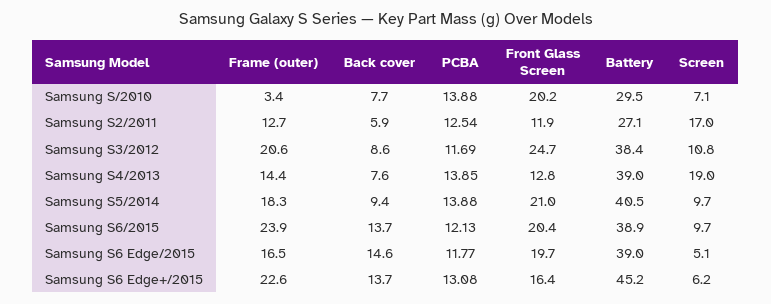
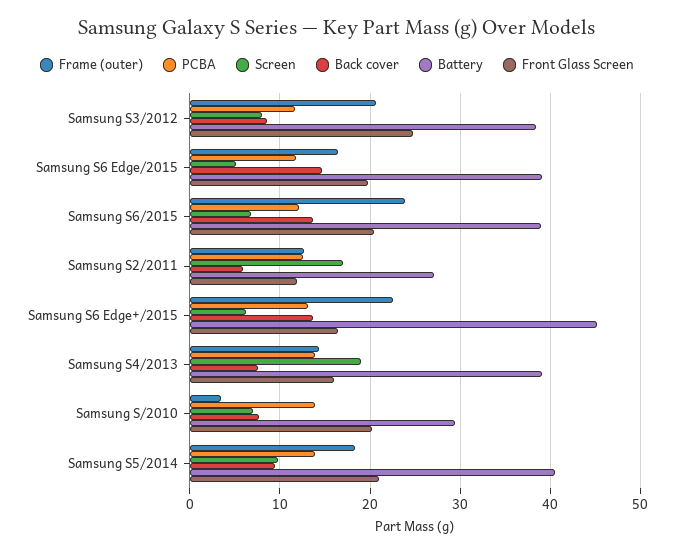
Screen, Samsung S3/2012: 10.8 -> 8
Front Glass Screen, Samsung S4/2013: 12.8 -> 16
Screen, Samsung S6/2015: 9.7 -> 7

